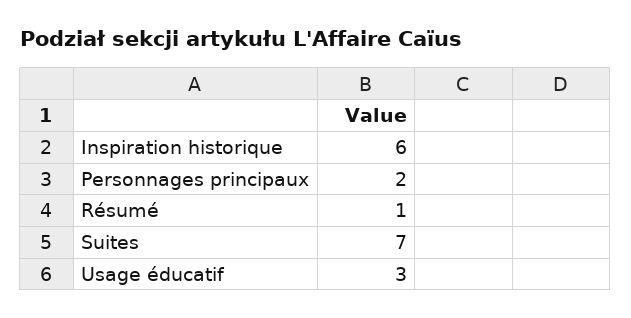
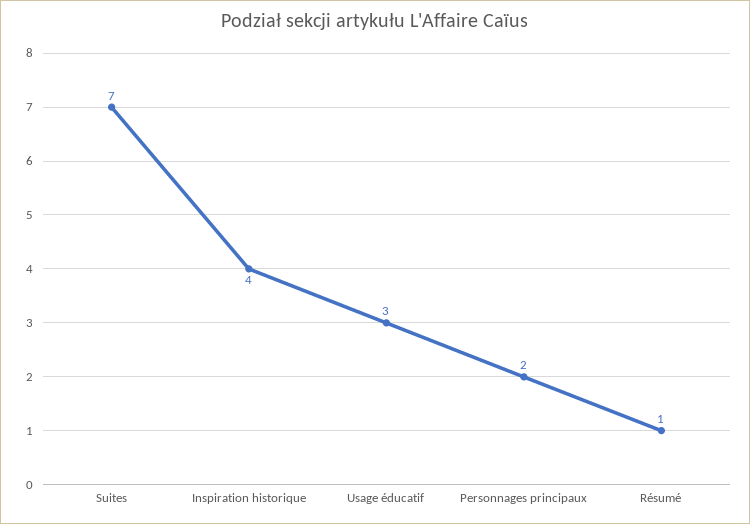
Inspiration historique: 6 -> 4

